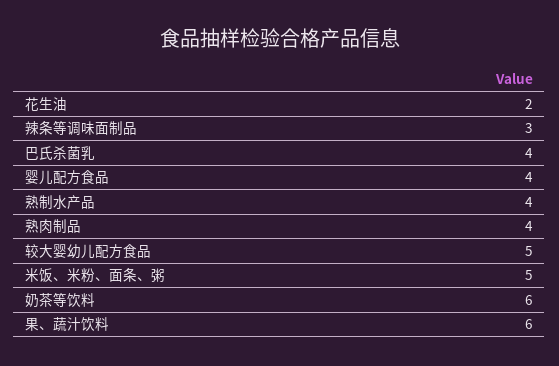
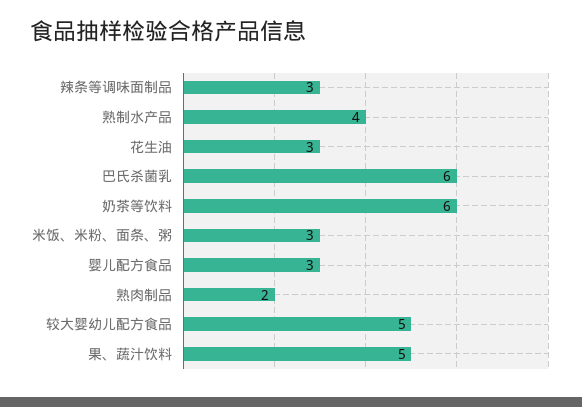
花生油: 2 -> 3
巴氏杀菌乳: 4 -> 6
婴儿配方食品: 4 -> 3
熟肉制品: 4 -> 2
米饭、米粉、面条、粥: 5 -> 3
果、蔬汁饮料: 6 -> 5

